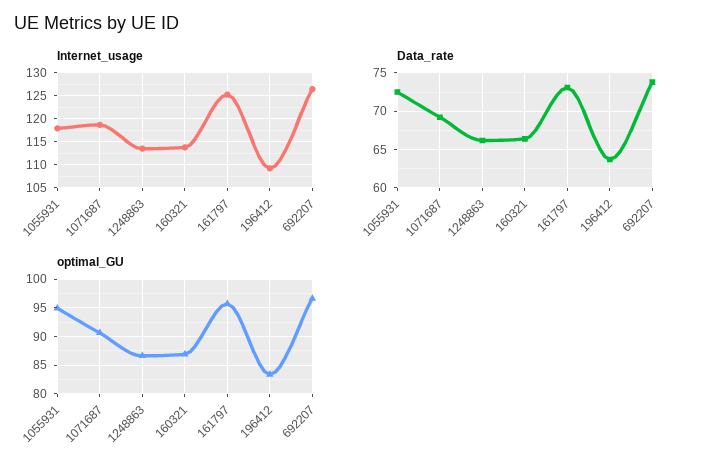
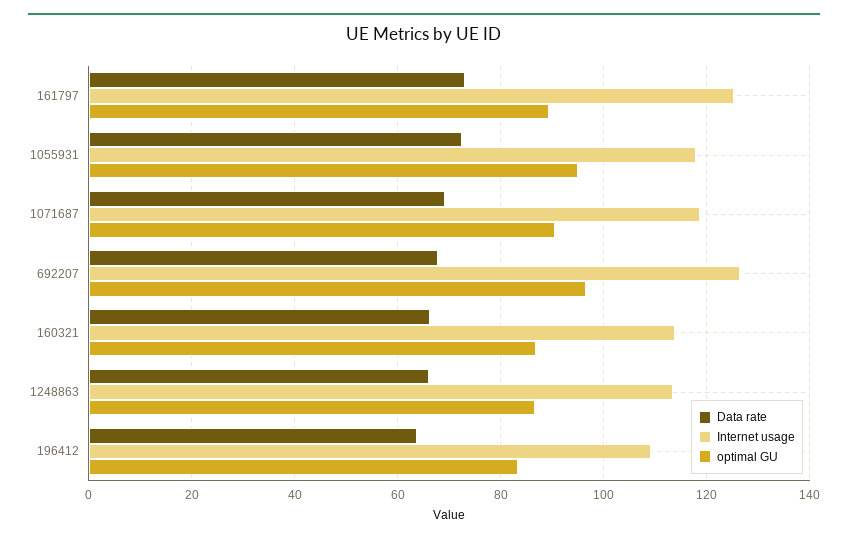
Data_rate, 692207: 74 -> 68
optimal_GU, 161797: 95 -> 90

